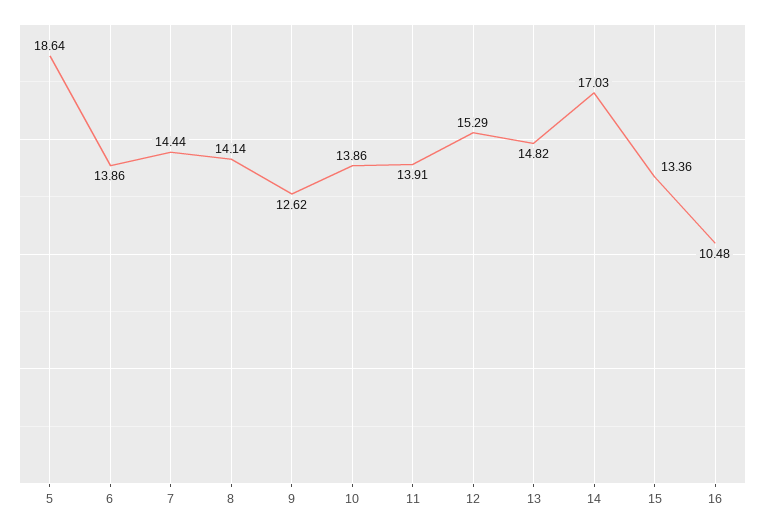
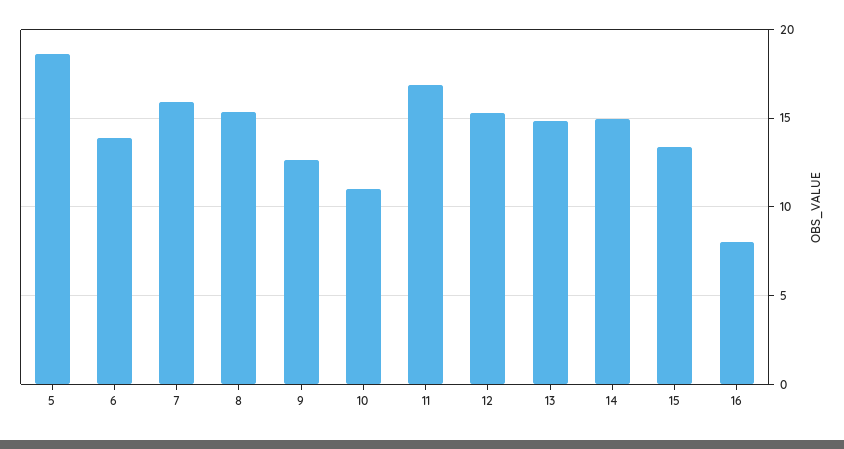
7: 14.44 -> 16
8: 14.14 -> 15.5
10: 13.86 -> 11
11: 13.91 -> 17
14: 17.03 -> 15
16: 10.48 -> 8

